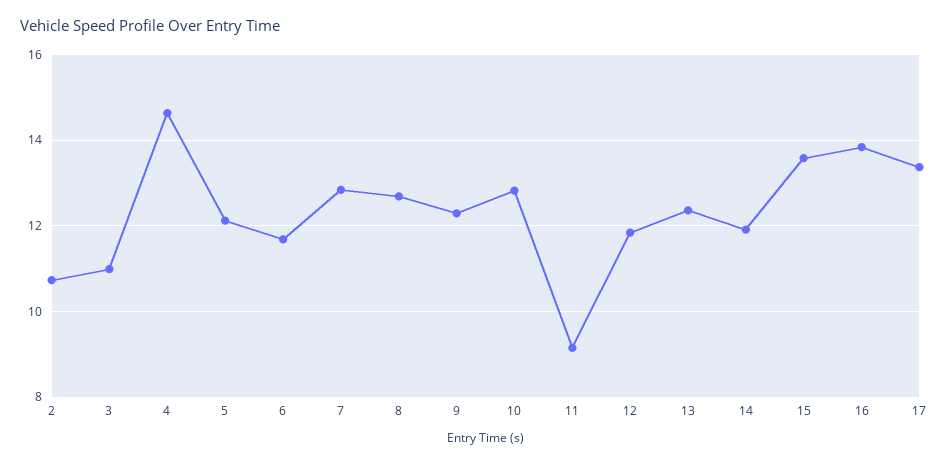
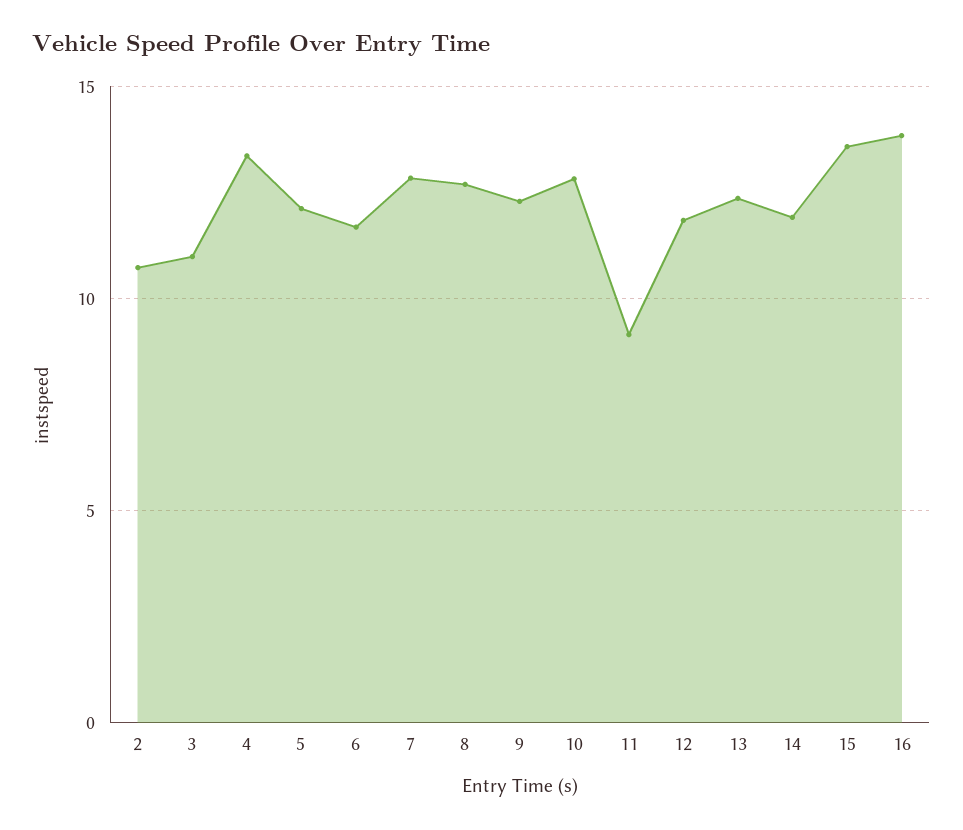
4: 14.6 -> 13.5
17: 13.4 -> none

